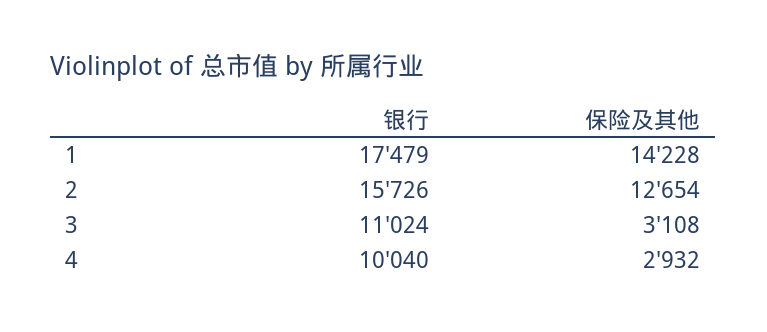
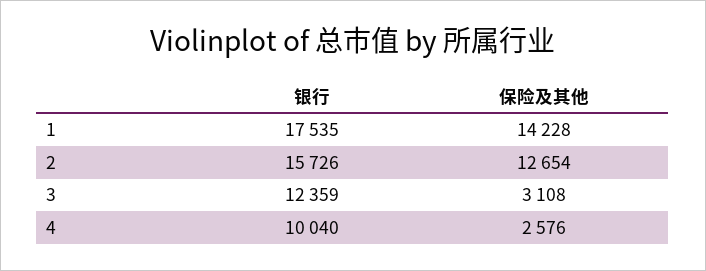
银行, 1: 17479 -> 17535
银行, 3: 11024 -> 12359
保险及其他, 4: 2932 -> 2576

